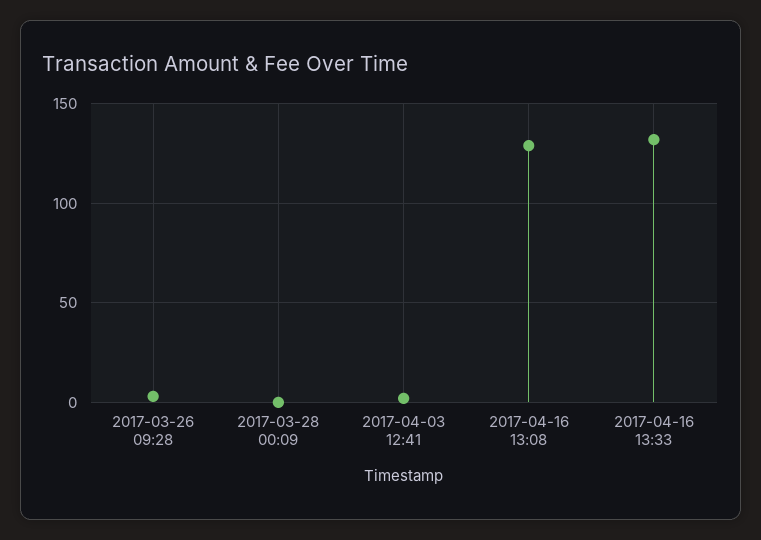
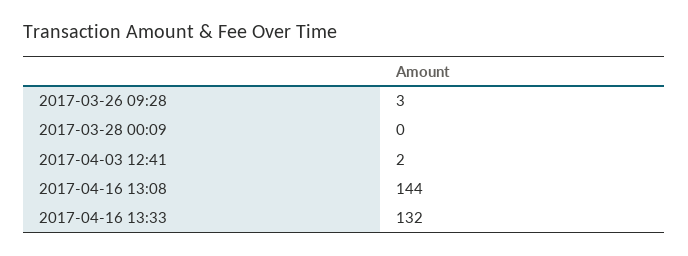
2017-04-16 13:08: 130 -> 144

